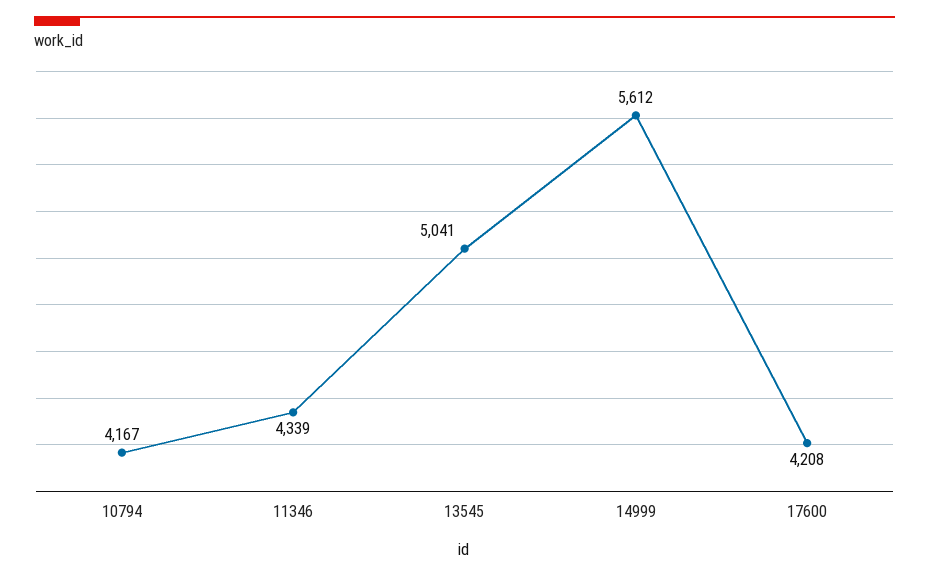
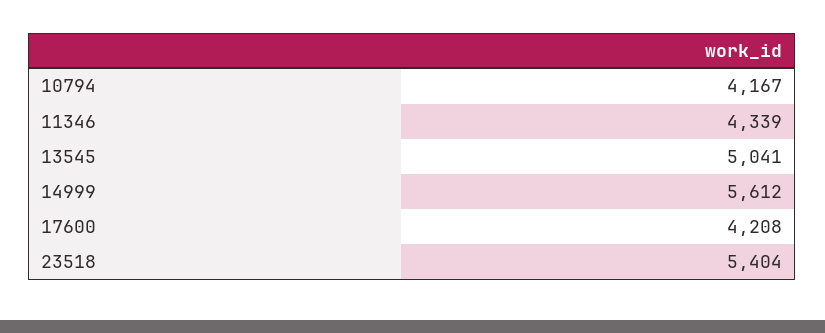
23518: none -> 5404

